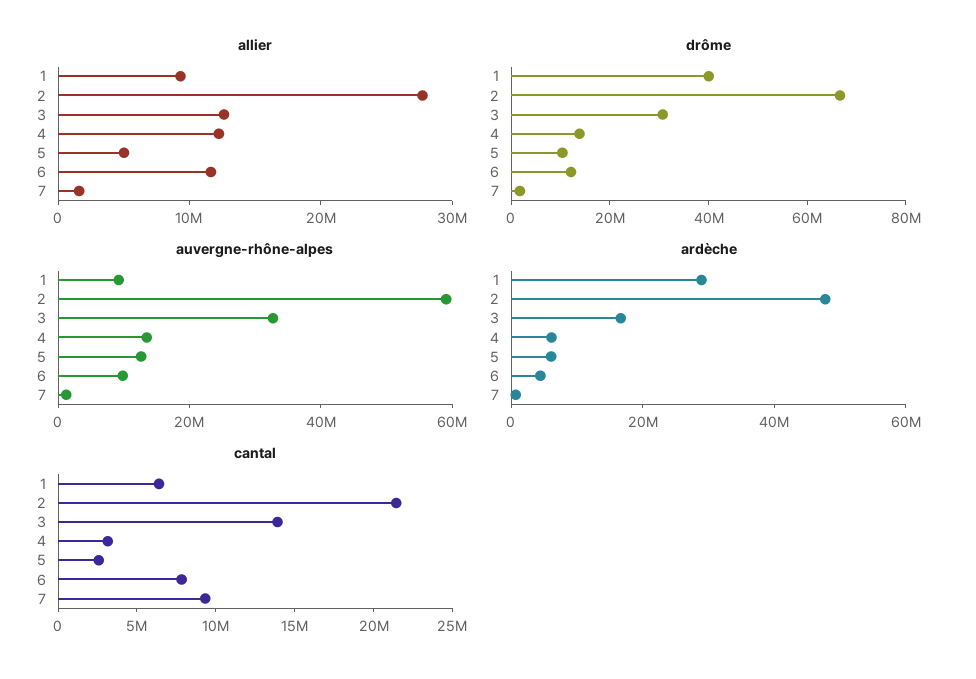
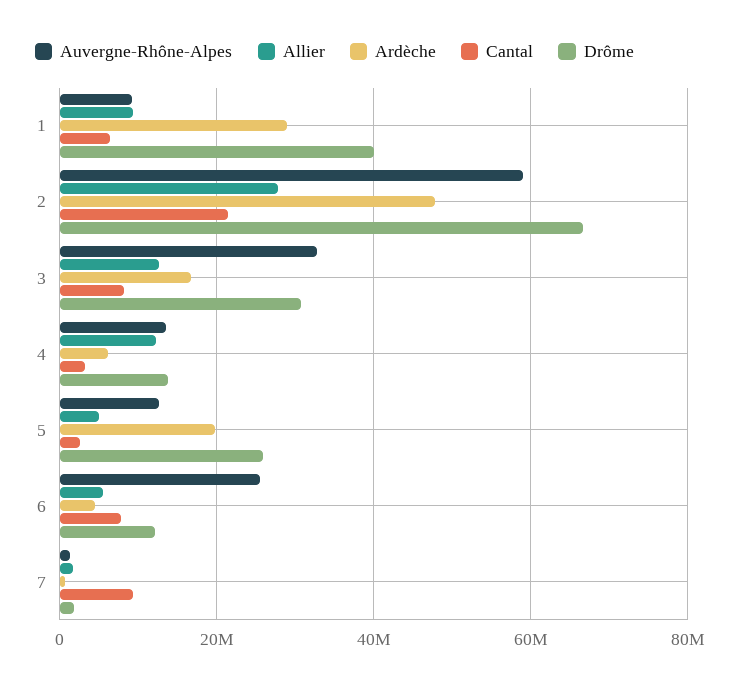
allier, 6: 12000000 -> 6000000
drôme, 5: 10000000 -> 26000000
auvergne-rhône-alpes, 6: 10000000 -> 26000000
ardèche, 5: 5000000 -> 20000000
cantal, 3: 14000000 -> 8000000

